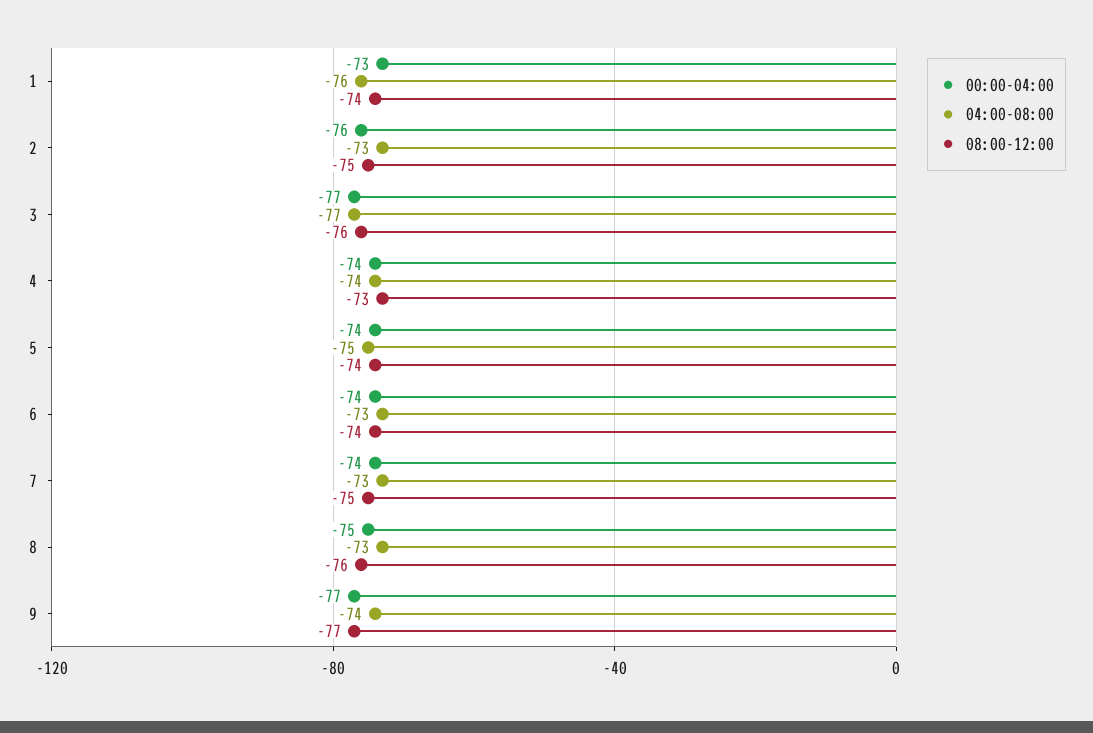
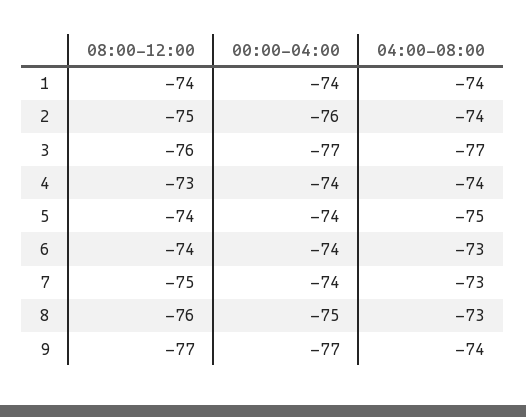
00:00-04:00, 1: -73 -> -74
04:00-08:00, 1: -76 -> -74
04:00-08:00, 2: -73 -> -74

